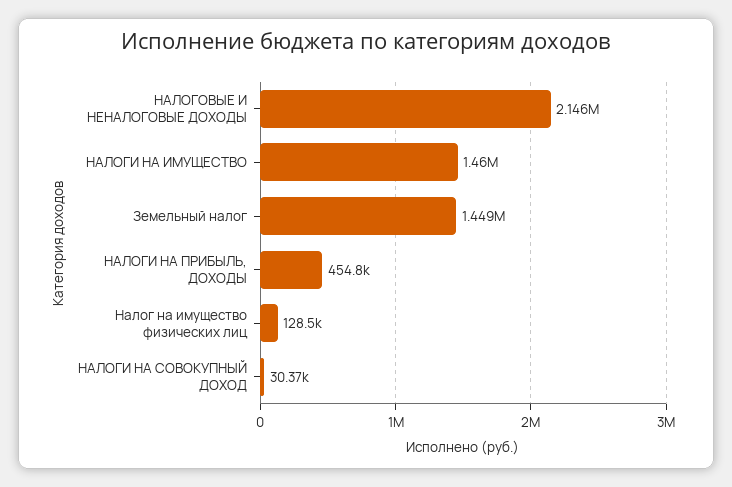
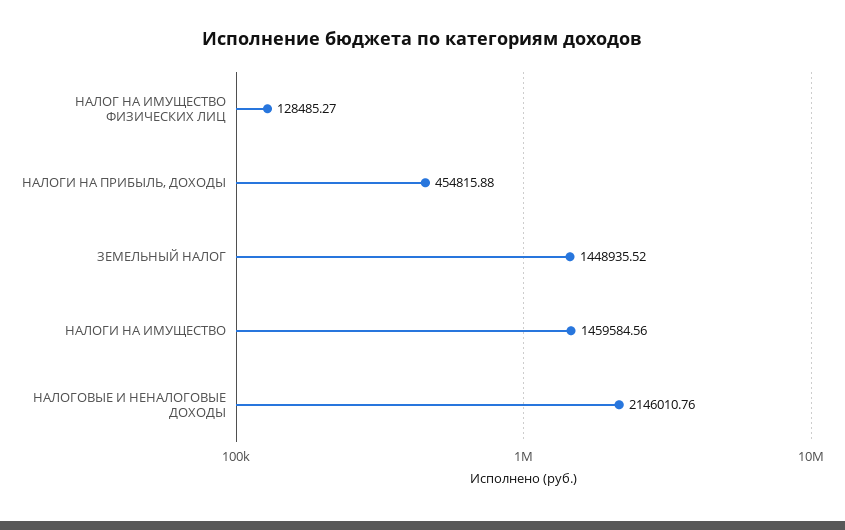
НАЛОГИ НА СОВОКУПНЫЙ ДОХОД: 30370 -> none

